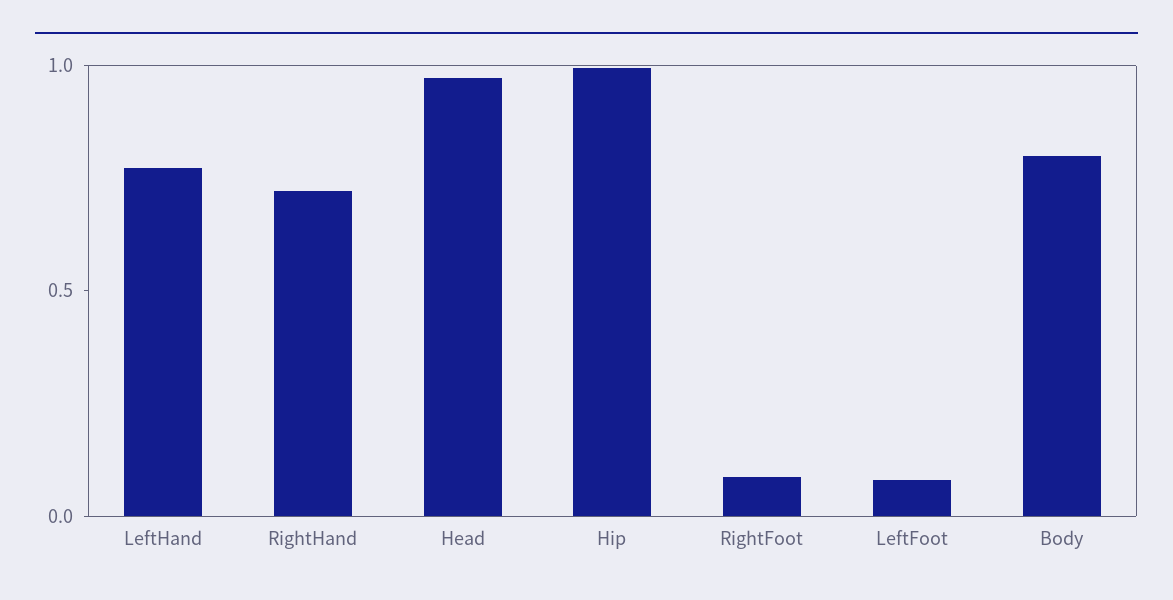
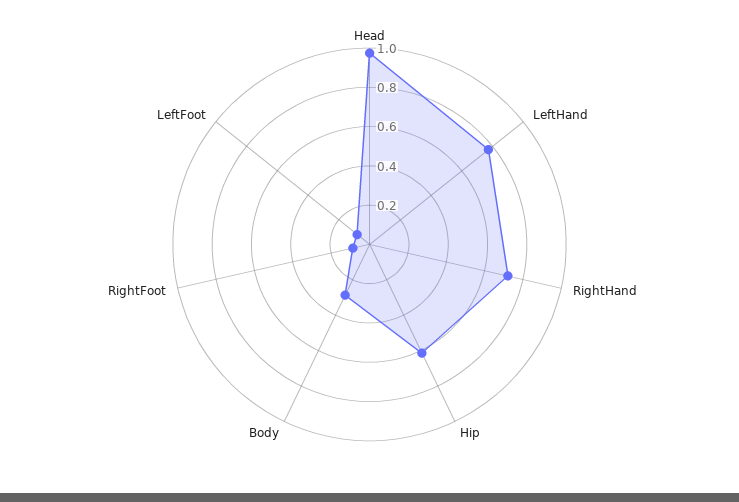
Hip: 1 -> 0.6
Body: 0.8 -> 0.3

